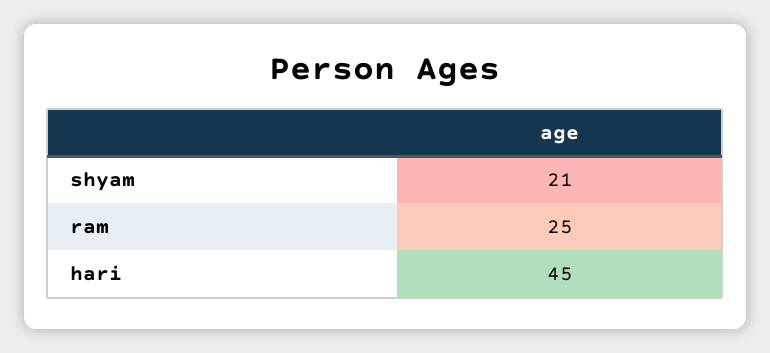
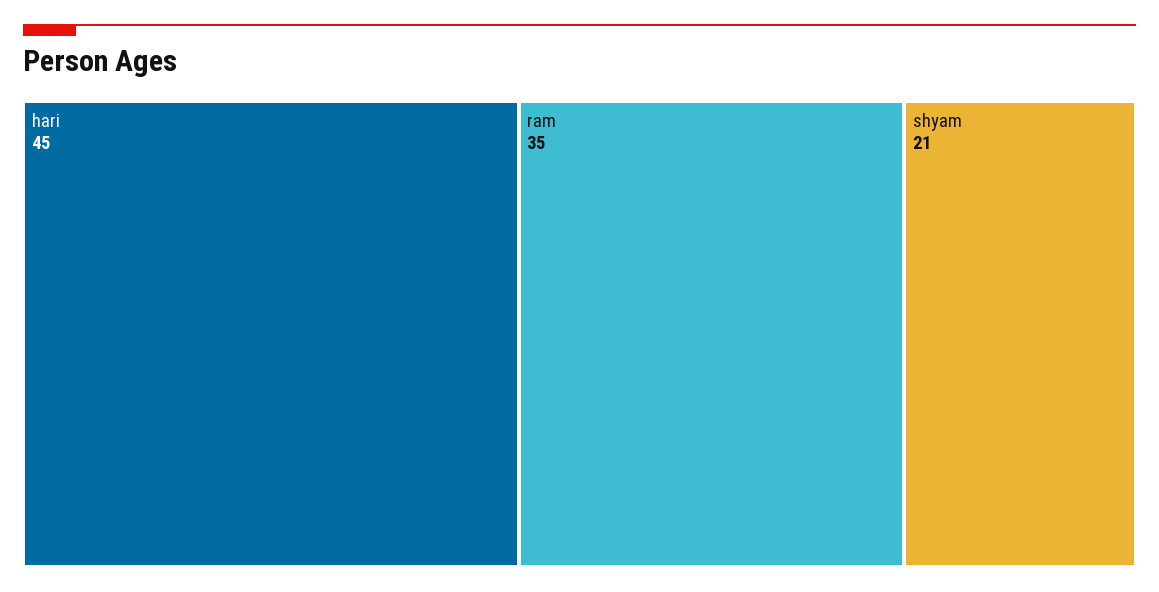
ram: 25 -> 35

